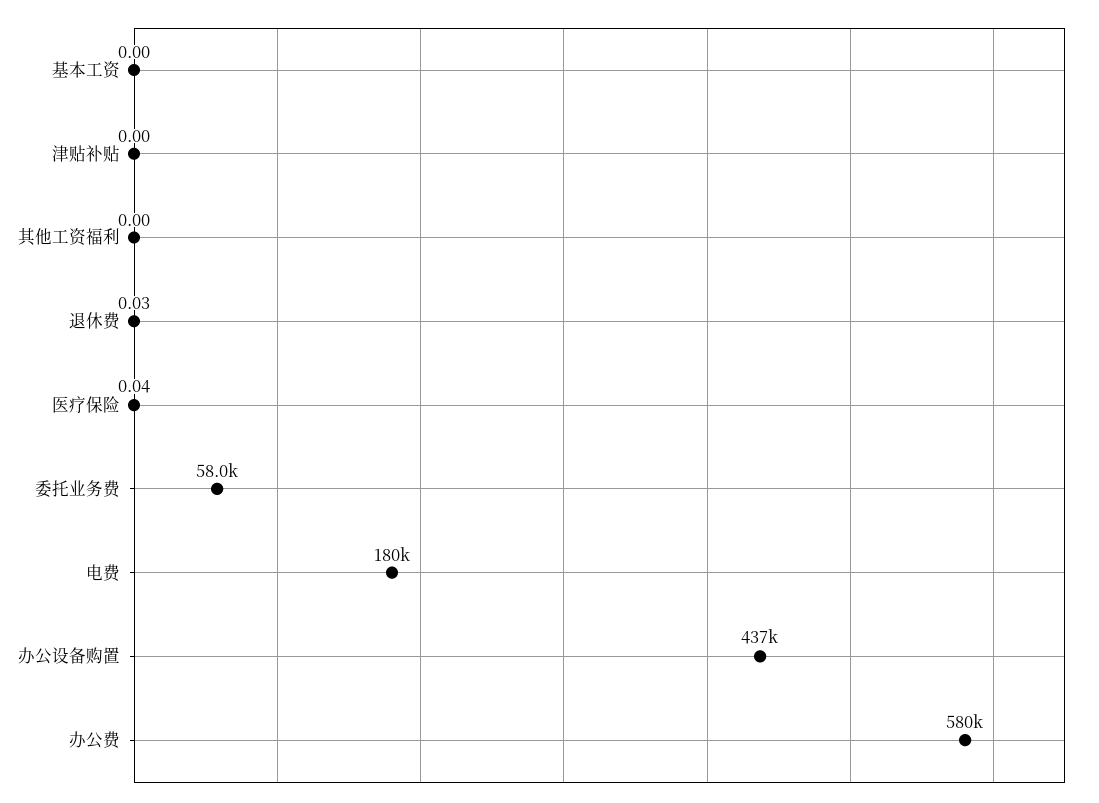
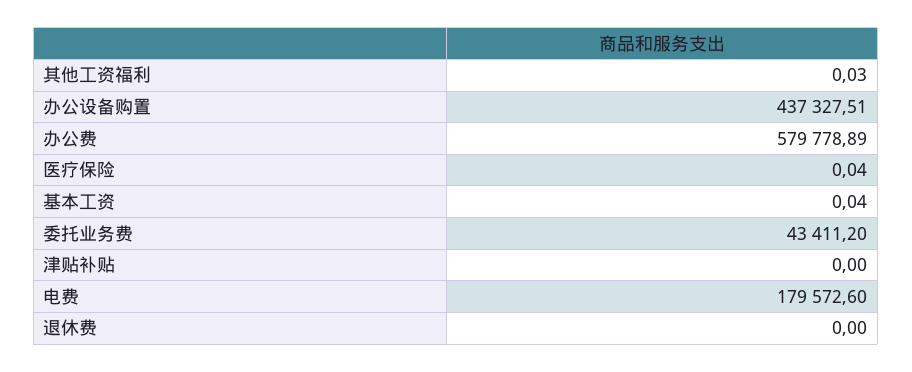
基本工资: 0 -> 0.04
其他工资福利: 0 -> 0.03
退休费: 0.03 -> 0
委托业务费: 58000 -> 43411.2

